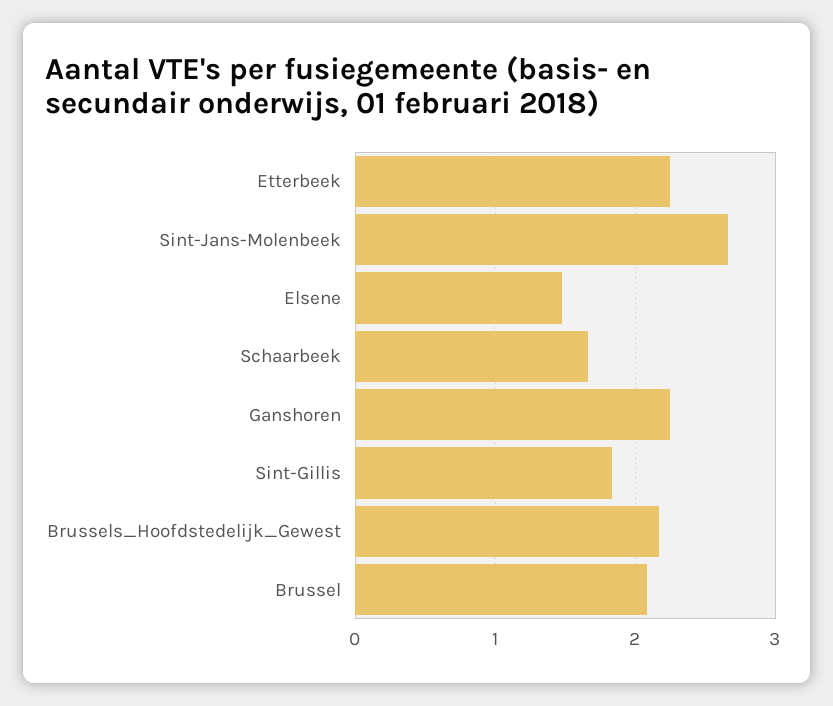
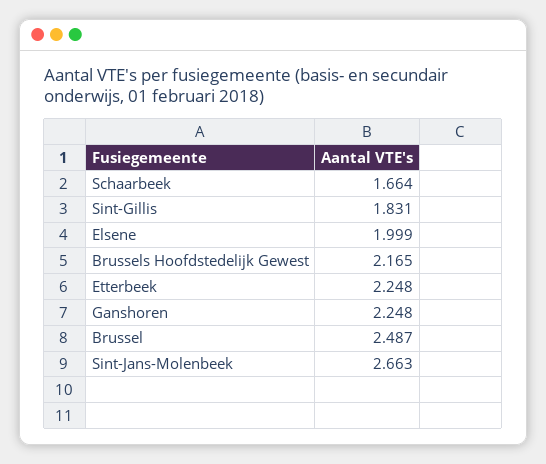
Elsene: 1.5 -> 1.999
Brussel: 2.1 -> 2.487

